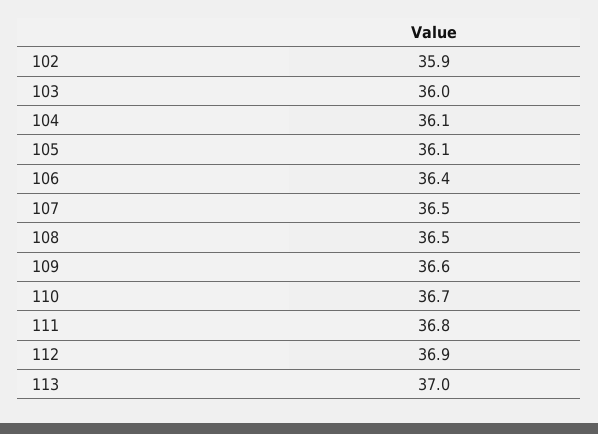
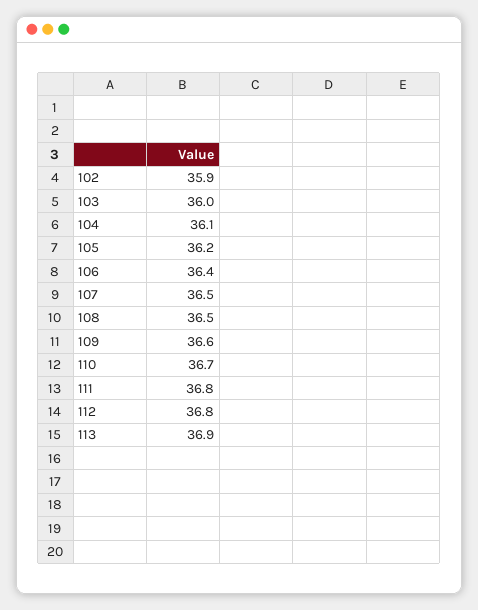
105: 36.1 -> 36.2
112: 36.9 -> 36.8
113: 37 -> 36.9

